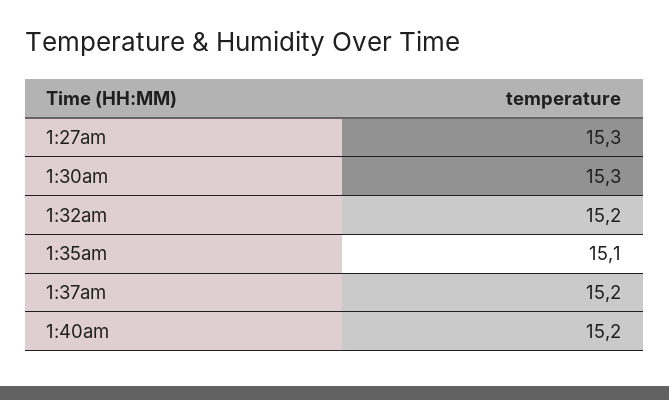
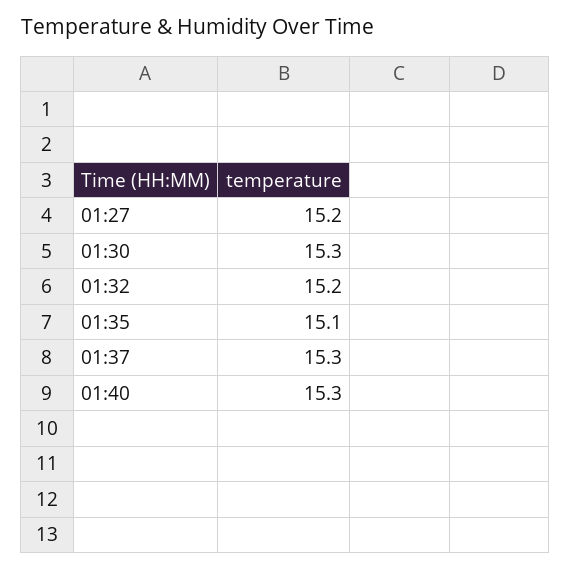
1:27am: 15.3 -> 15.2
1:37am: 15.2 -> 15.3
1:40am: 15.2 -> 15.3

